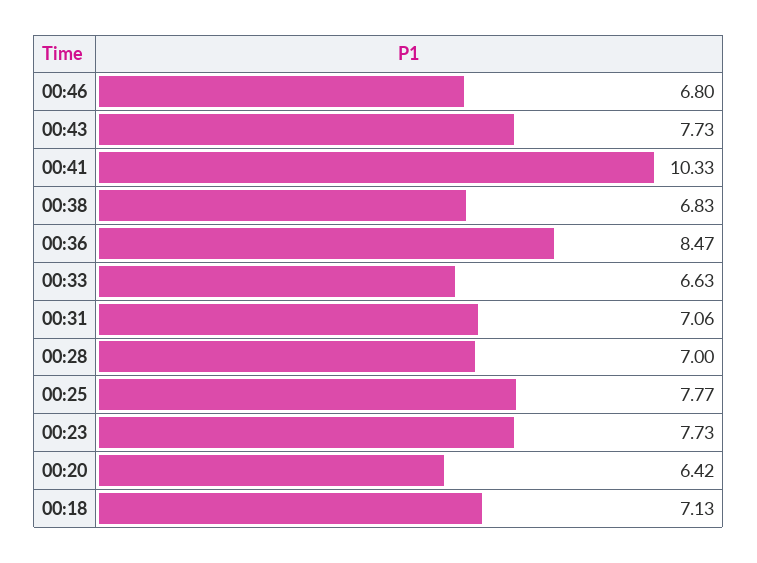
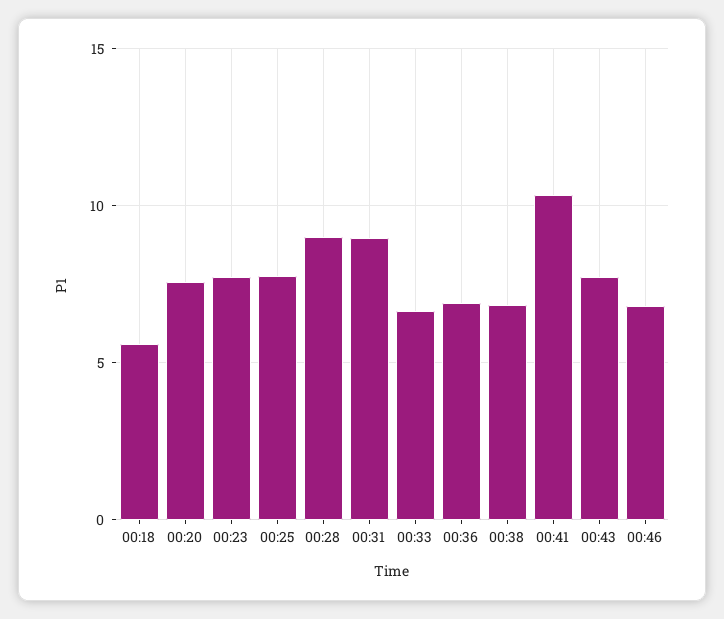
00:36: 8.47 -> 7
00:31: 7.06 -> 9
00:28: 7 -> 9
00:20: 6.42 -> 7.5
00:18: 7.13 -> 5.5

